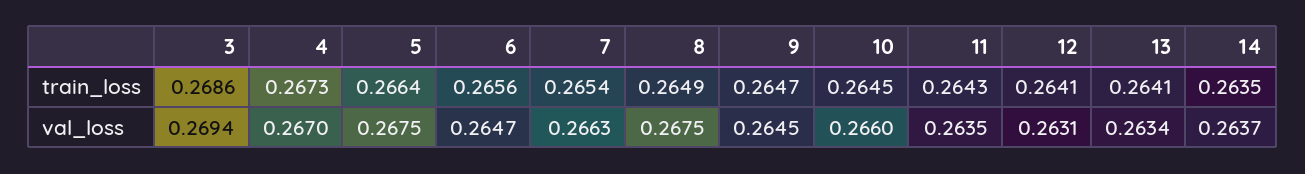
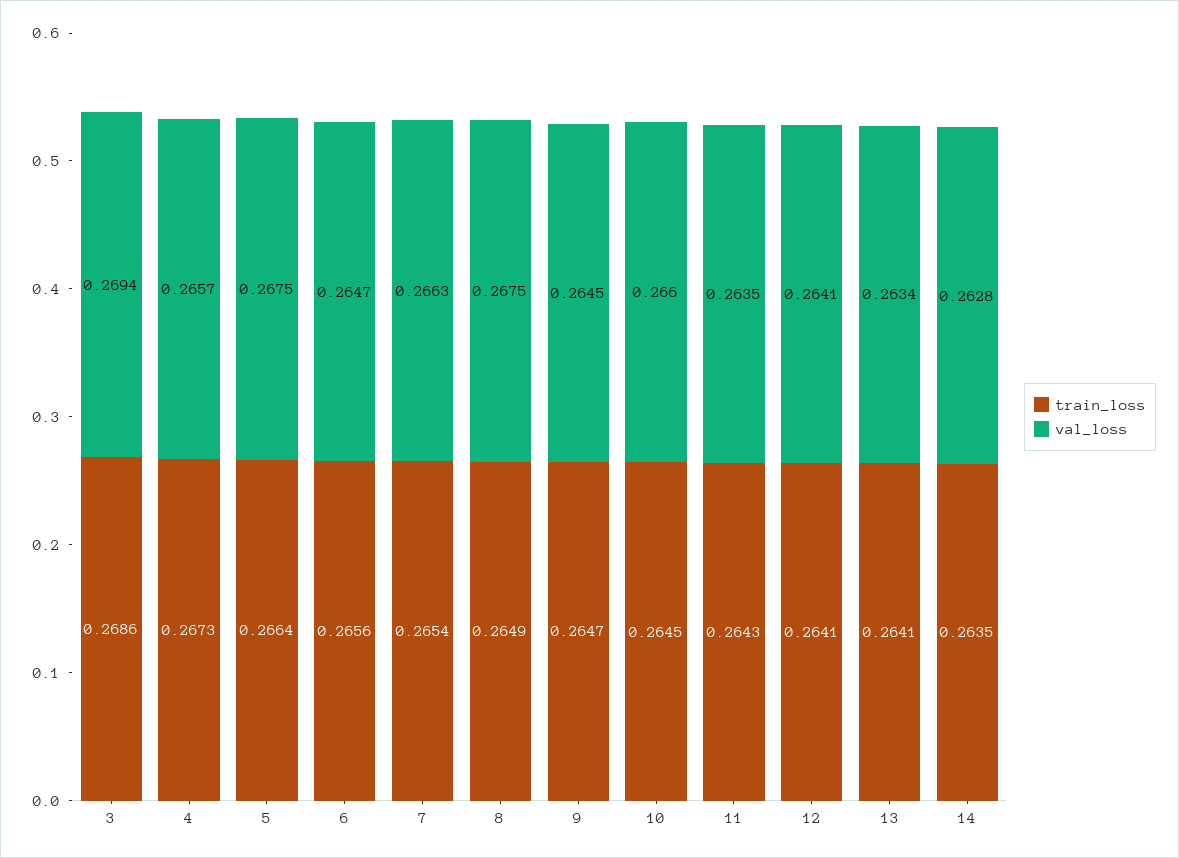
val_loss, 4: 0.267 -> 0.2657
val_loss, 12: 0.2631 -> 0.2641
val_loss, 14: 0.2637 -> 0.2628

